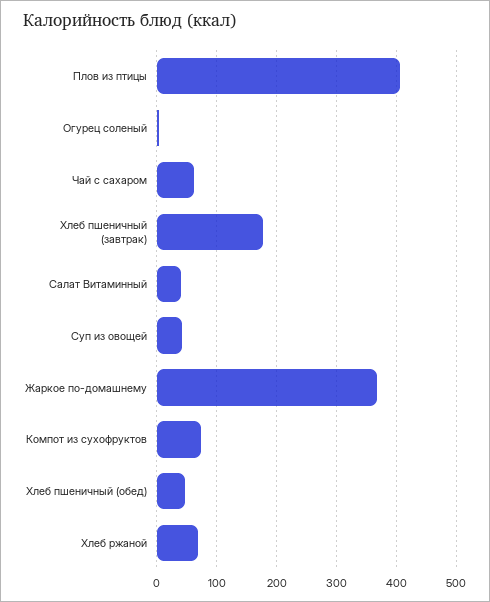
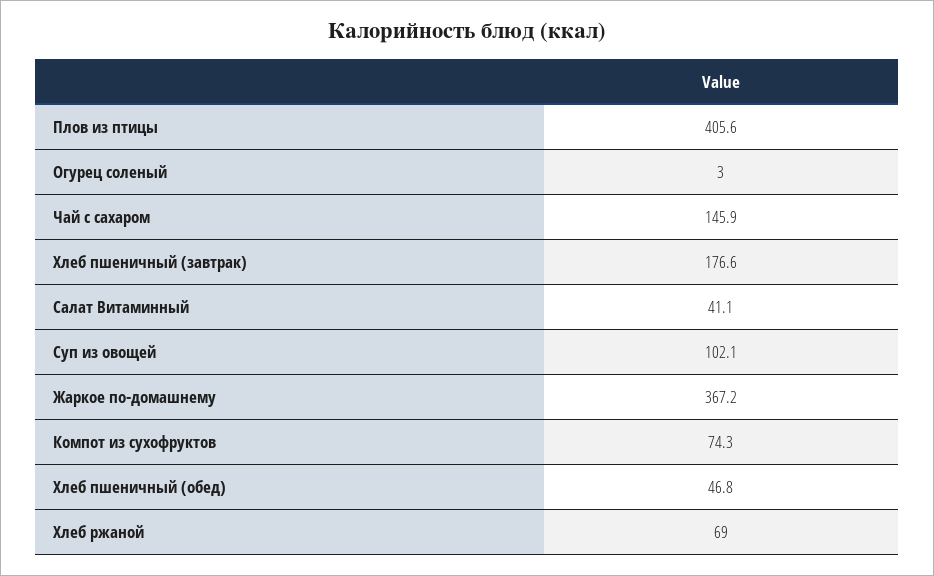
Чай с сахаром: 60 -> 145.9
Суп из овощей: 40 -> 102.1

